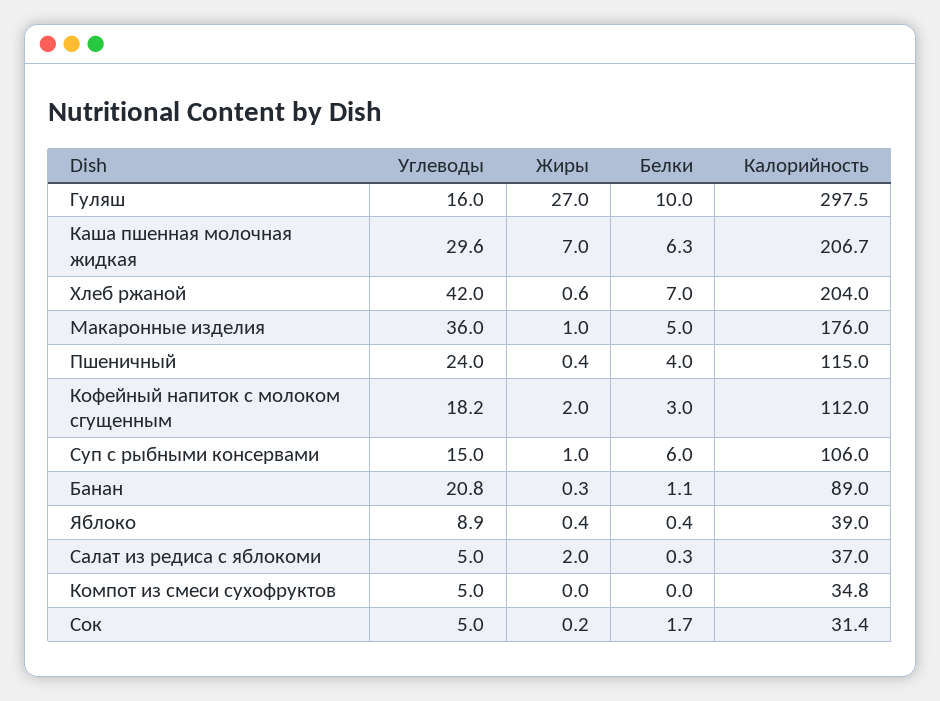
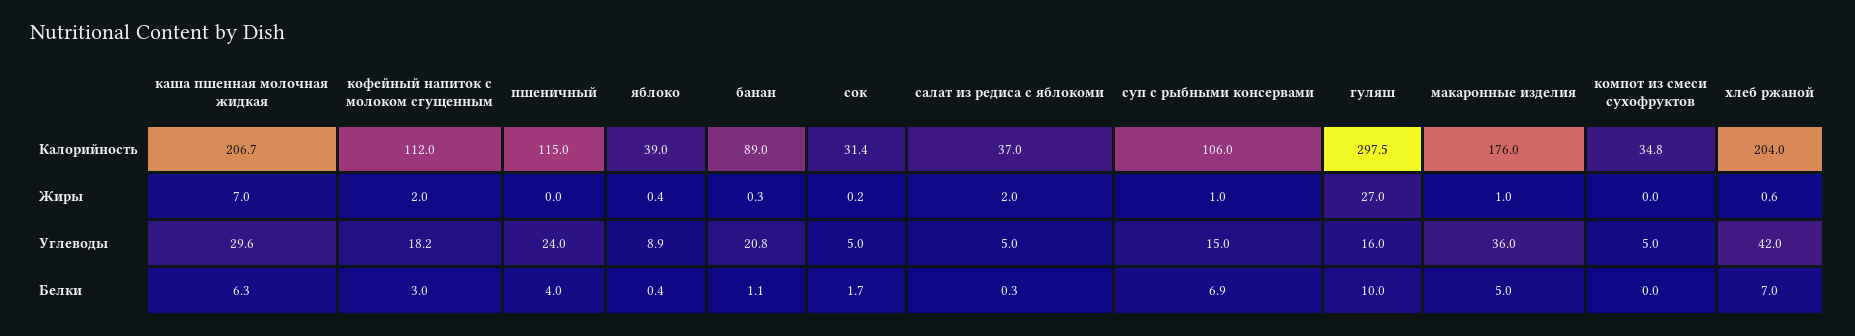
Жиры, Пшеничный: 0.4 -> 0
Белки, Суп с рыбными консервами: 6 -> 6.9

